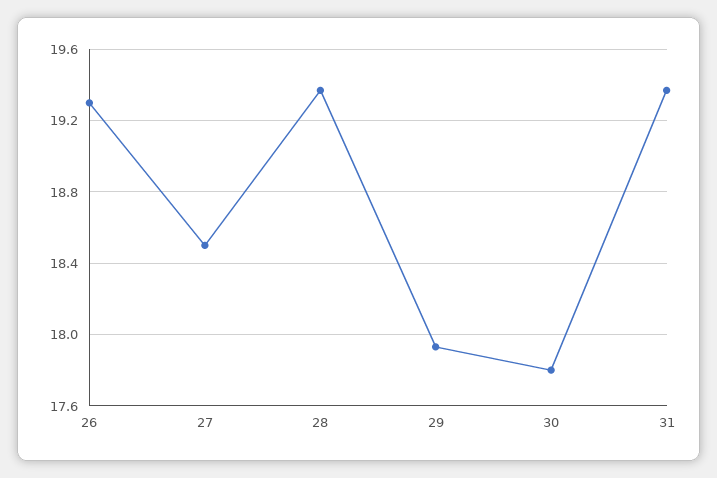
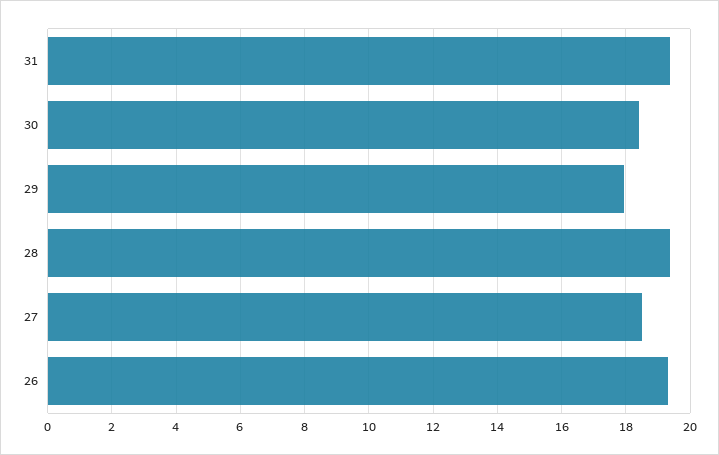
30: 17.8 -> 18.4

